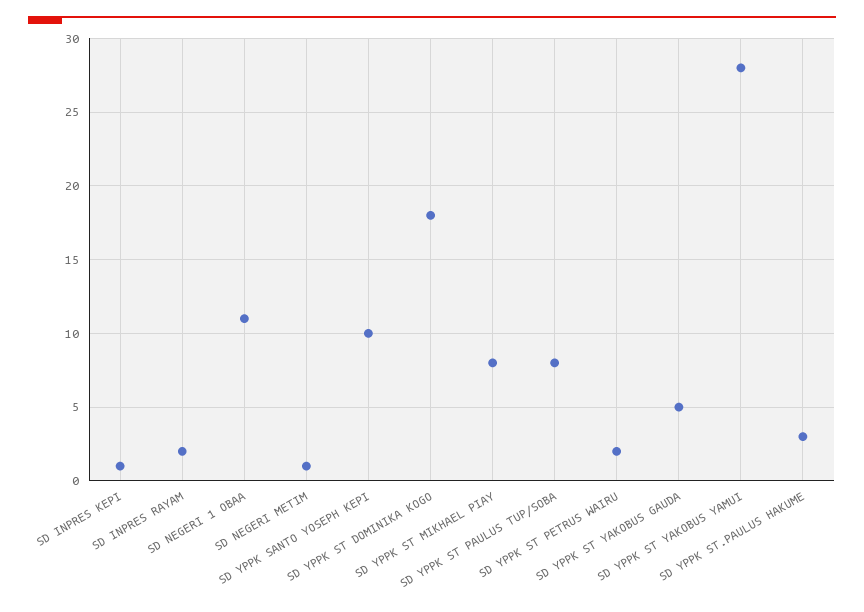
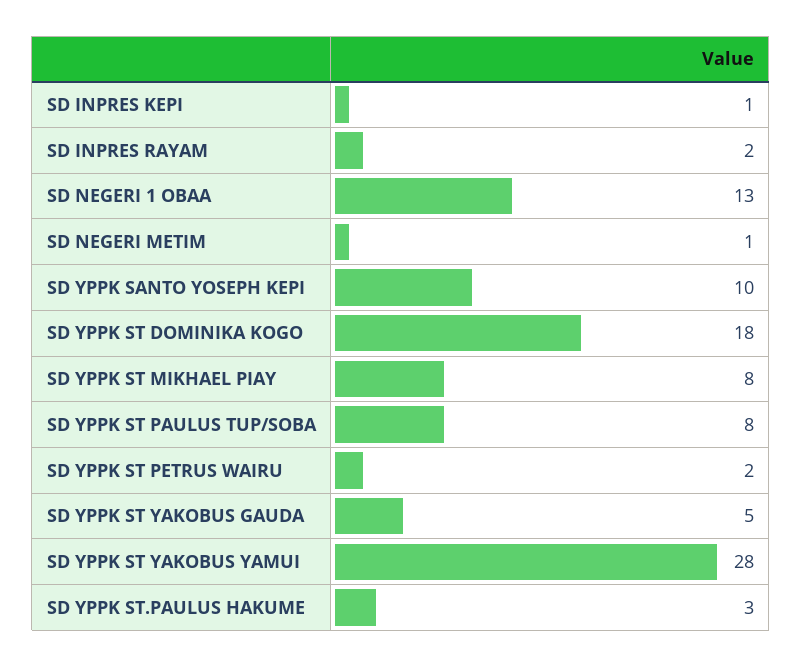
SD NEGERI 1 OBAA: 11 -> 13

